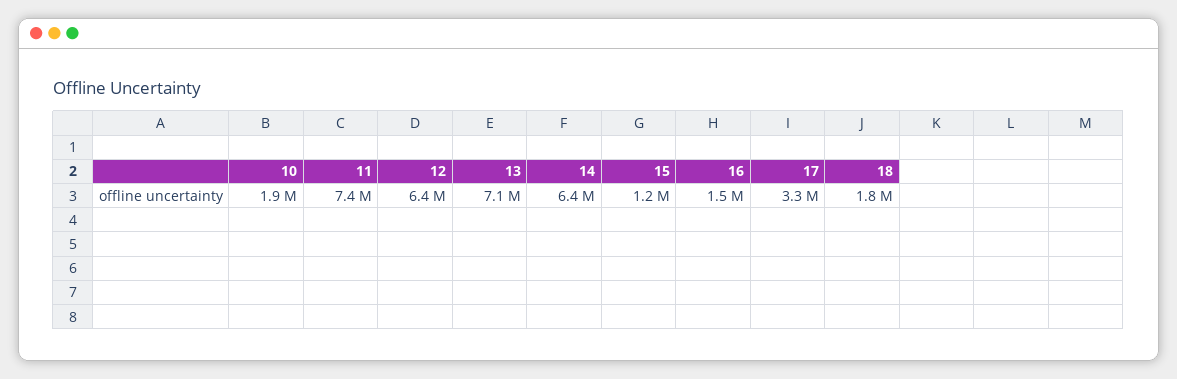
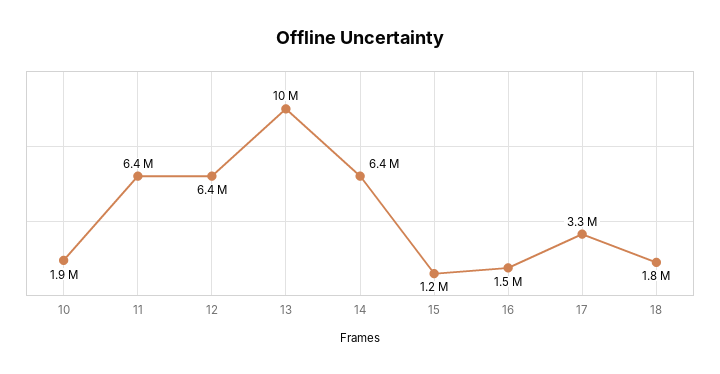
11: 7400000 -> 6400000
13: 7100000 -> 10000000

